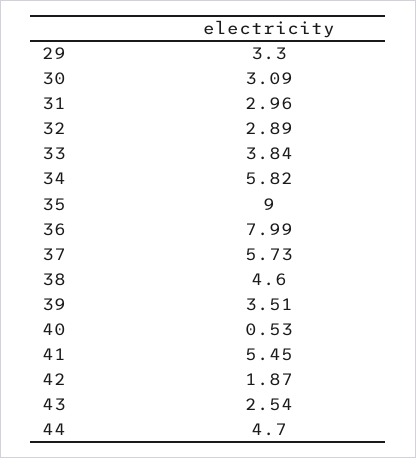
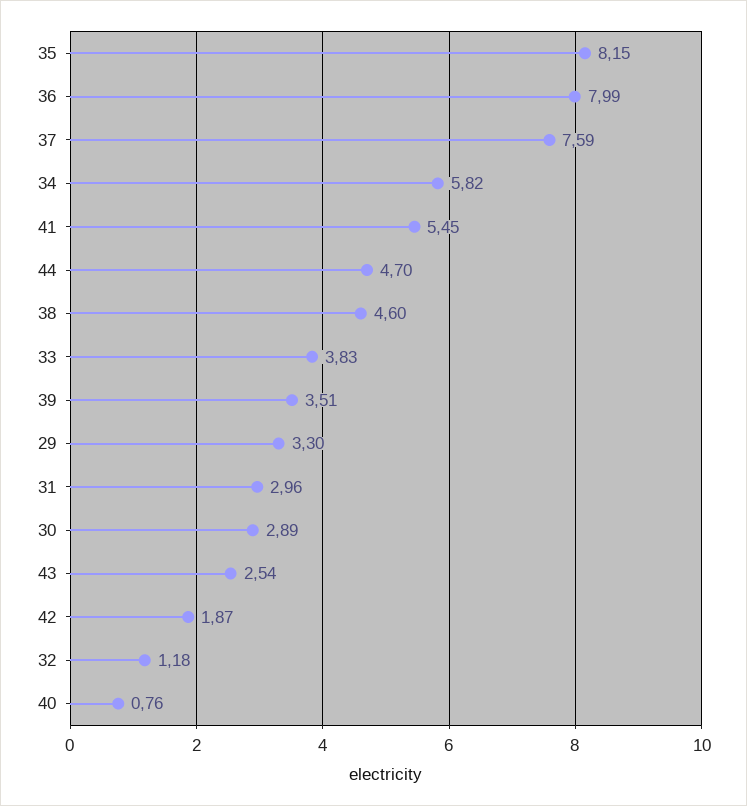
30: 3.09 -> 2.89
32: 2.89 -> 1.18
33: 3.84 -> 3.83
35: 9 -> 8.15
37: 5.73 -> 7.59
40: 0.53 -> 0.76

